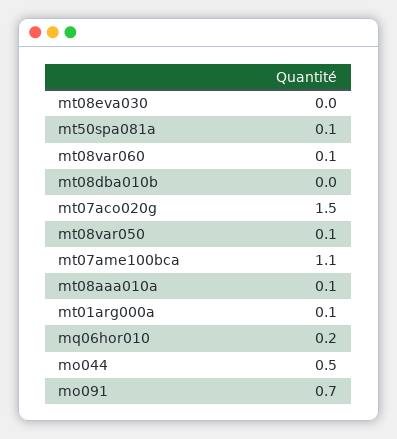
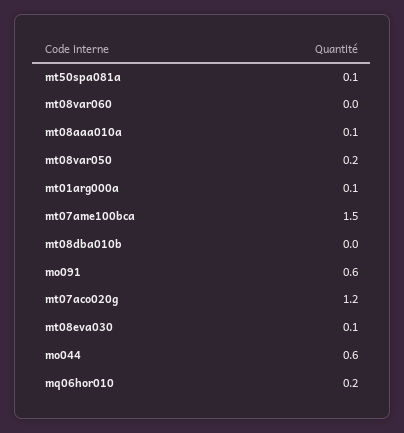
mt08eva030: 0 -> 0.1
mt08var060: 0.1 -> 0
mt07aco020g: 1.5 -> 1.2
mt08var050: 0.1 -> 0.2
mt07ame100bca: 1.1 -> 1.5
mo044: 0.5 -> 0.6
mo091: 0.7 -> 0.6

